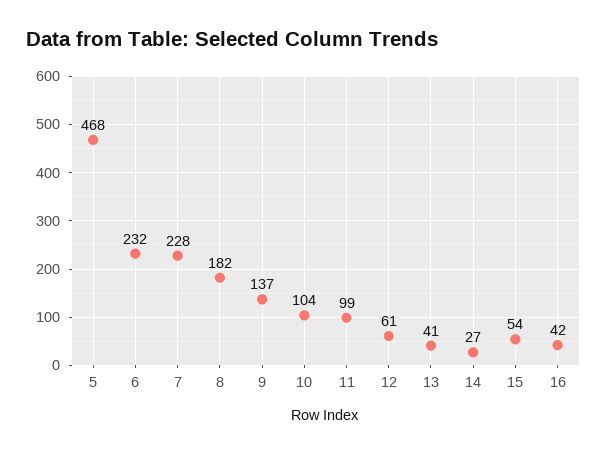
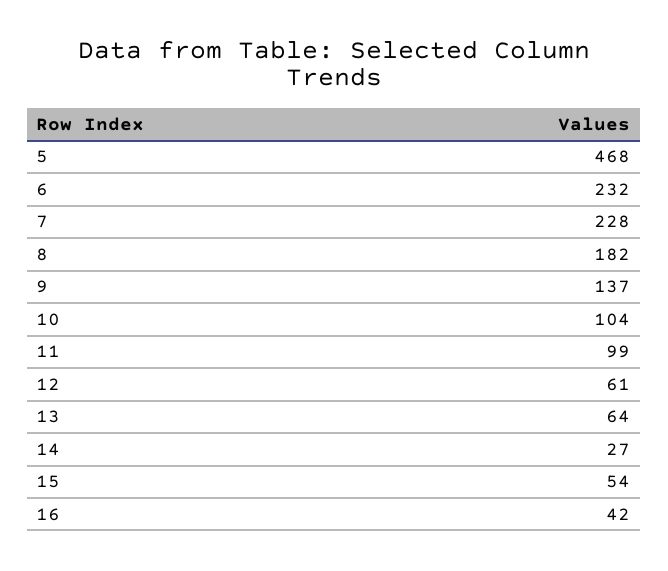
13: 41 -> 64

